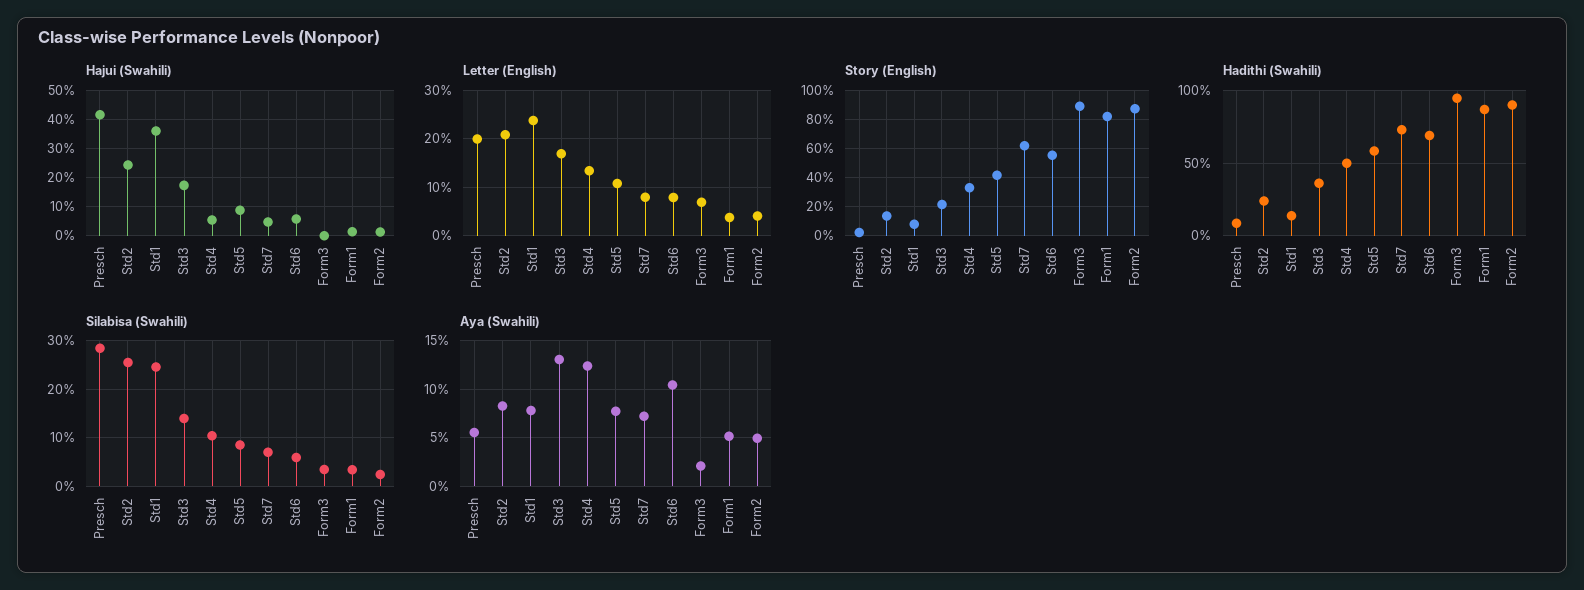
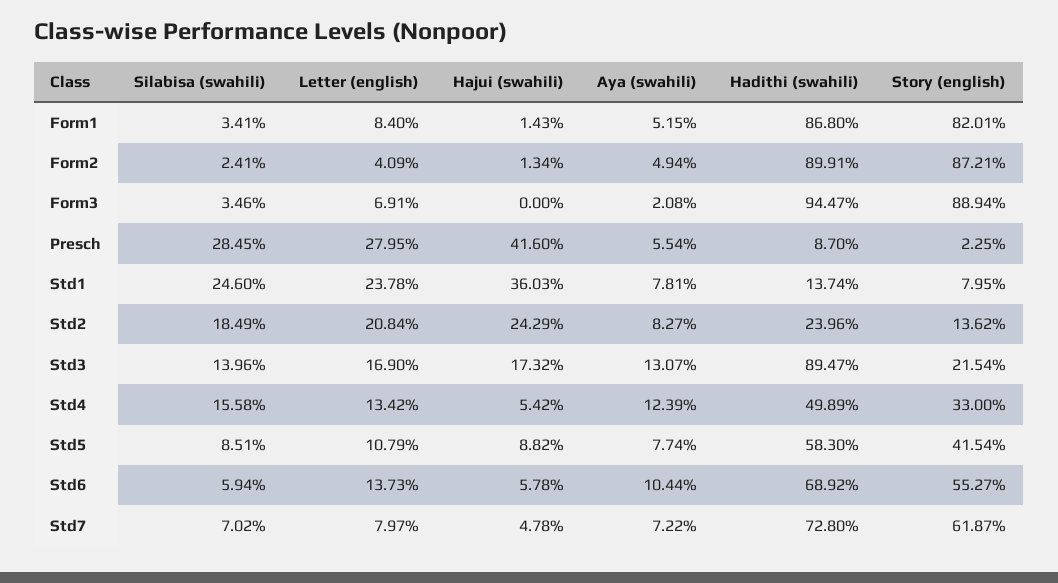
Letter (English), Presch: 20 -> 27.95
Letter (English), Std6: 8 -> 13.73
Letter (English), Form1: 4 -> 8.4
Hadithi (Swahili), Std3: 35 -> 89.47
Silabisa (Swahili), Std2: 26 -> 18.49
Silabisa (Swahili), Std4: 10 -> 15.58

